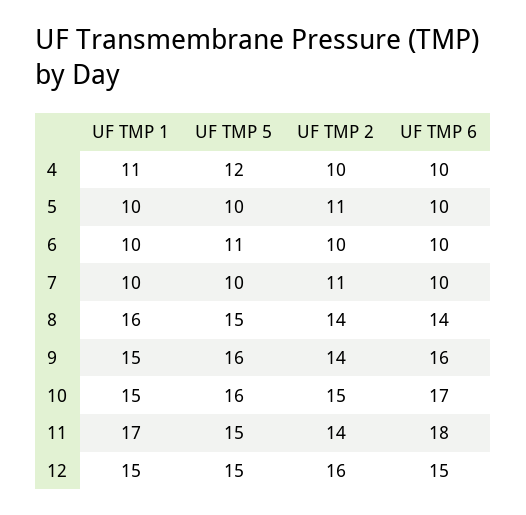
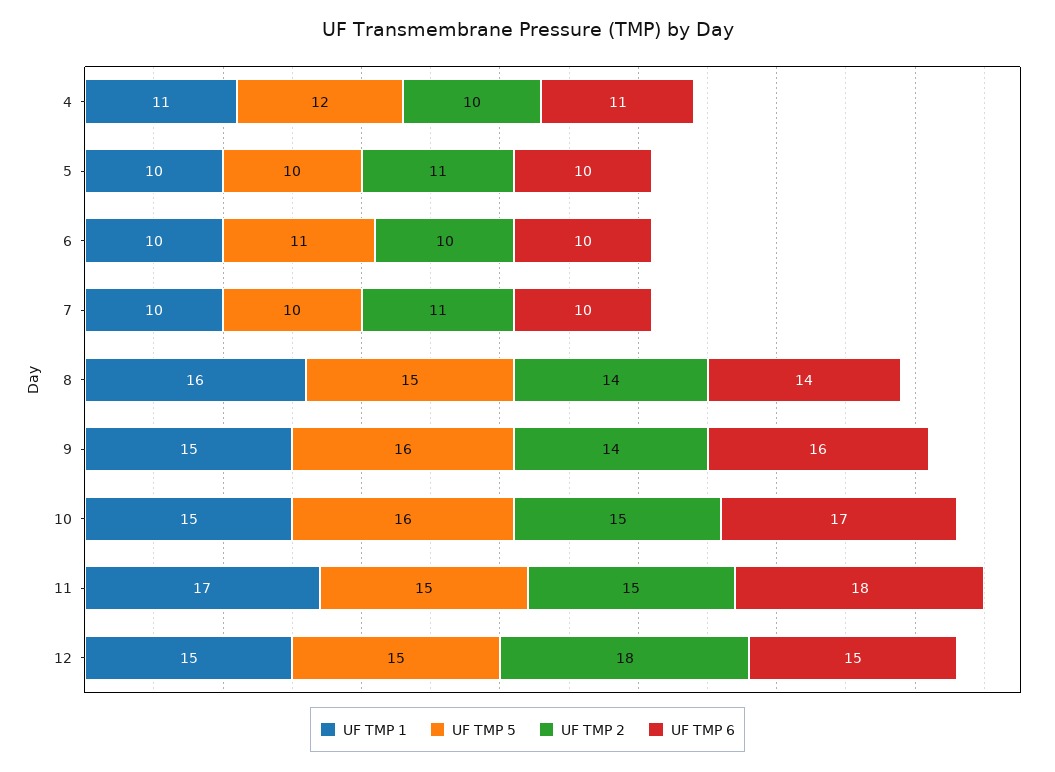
UF TMP 6, 4: 10 -> 11
UF TMP 2, 11: 14 -> 15
UF TMP 2, 12: 16 -> 18

